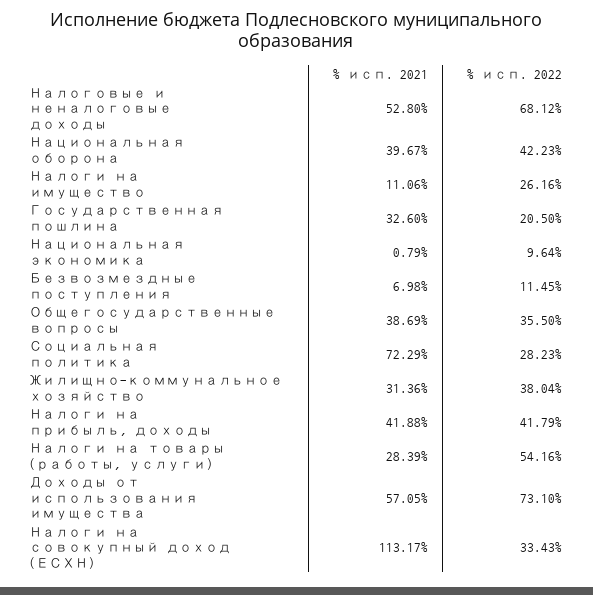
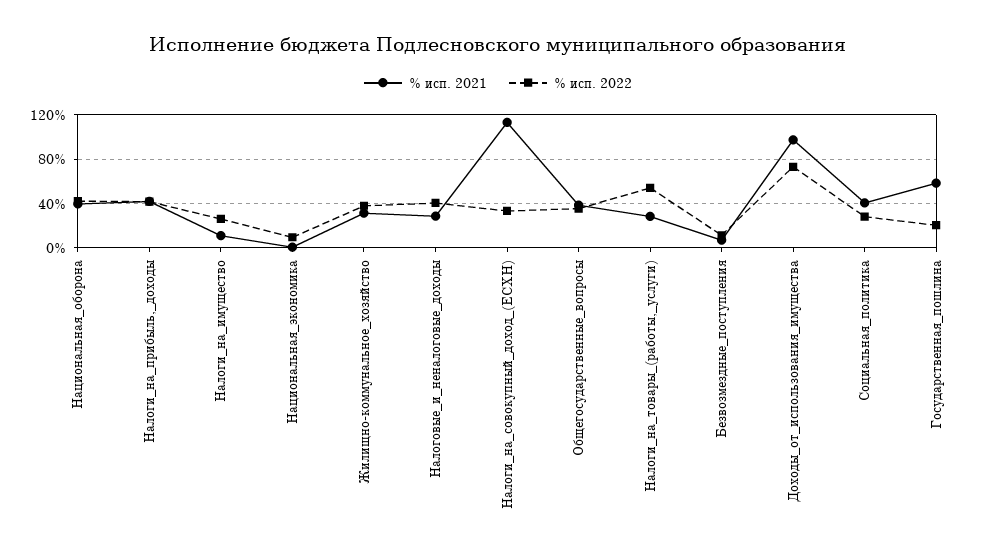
% исп. 2021, Налоговые и неналоговые доходы: 52.8 -> 30
% исп. 2022, Налоговые и неналоговые доходы: 68.12 -> 40
% исп. 2021, Государственная пошлина: 32.6 -> 60
% исп. 2021, Социальная политика: 72.29 -> 40
% исп. 2021, Доходы от использования имущества: 57.05 -> 100

